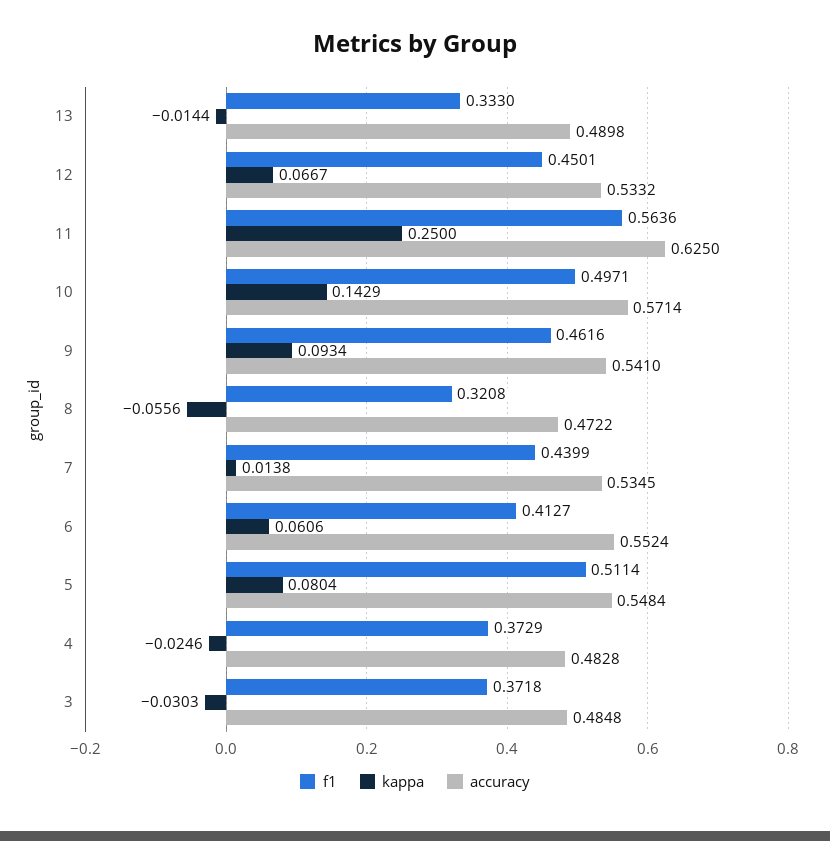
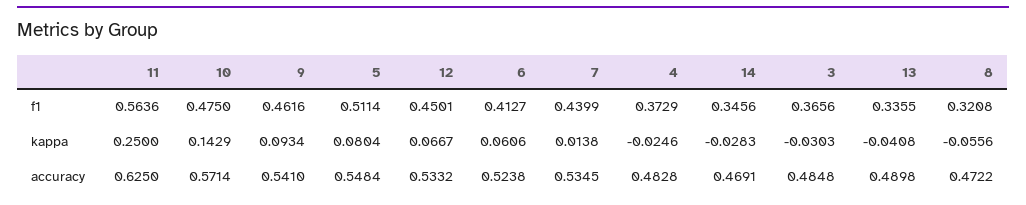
f1, 13: 0.333 -> 0.3355
kappa, 13: -0.0144 -> -0.0408
f1, 10: 0.4971 -> 0.475
accuracy, 6: 0.5524 -> 0.5238
f1, 3: 0.3718 -> 0.3656
f1, 14: none -> 0.3456
kappa, 14: none -> -0.0283
accuracy, 14: none -> 0.4691

